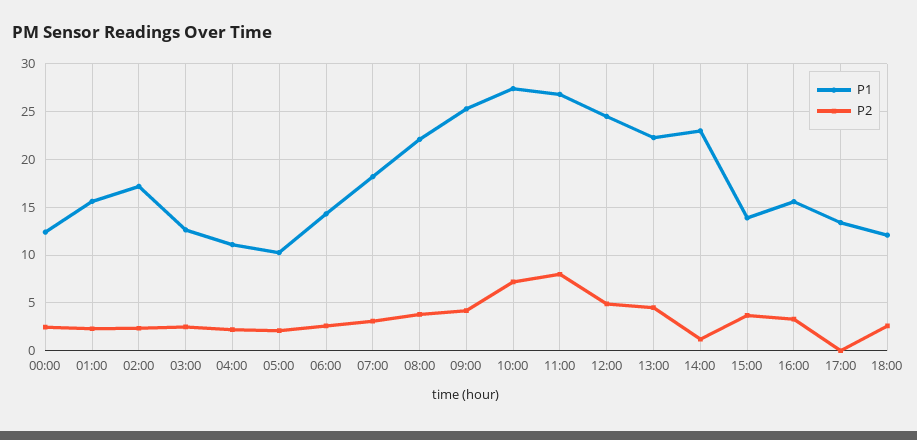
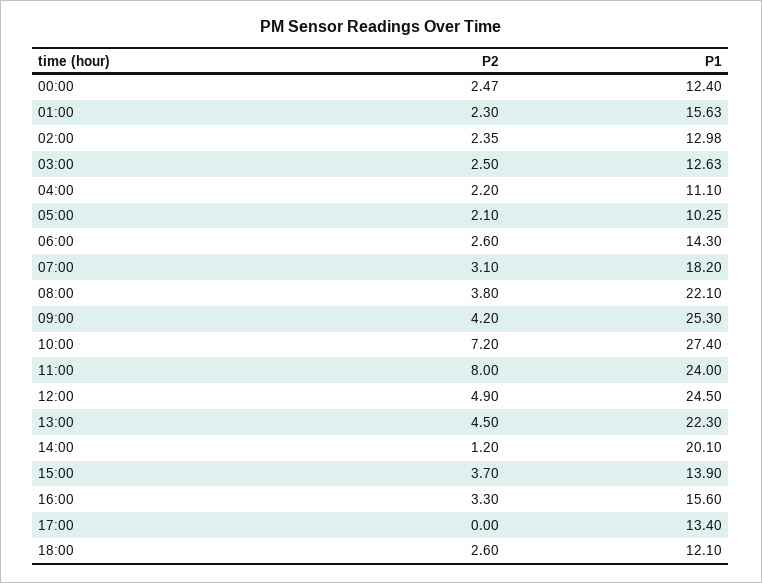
P1, 02:00: 17 -> 12.98
P1, 11:00: 27 -> 24
P1, 14:00: 23 -> 20.1

